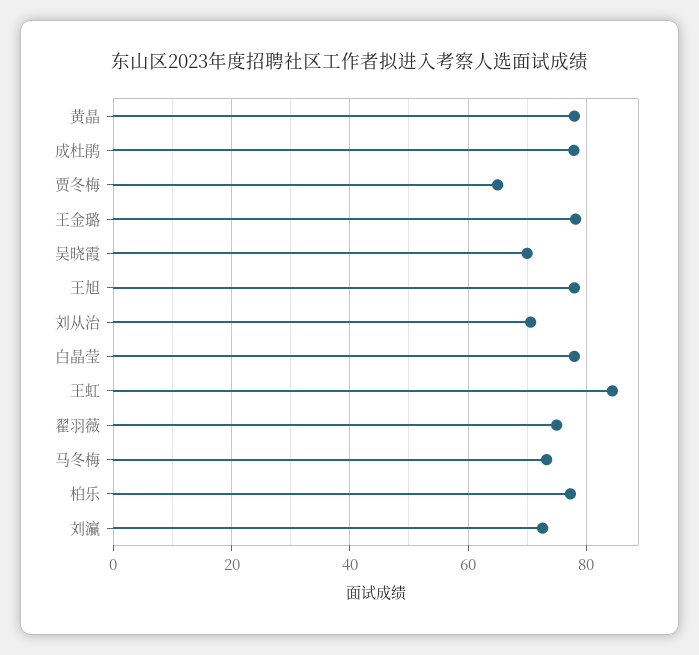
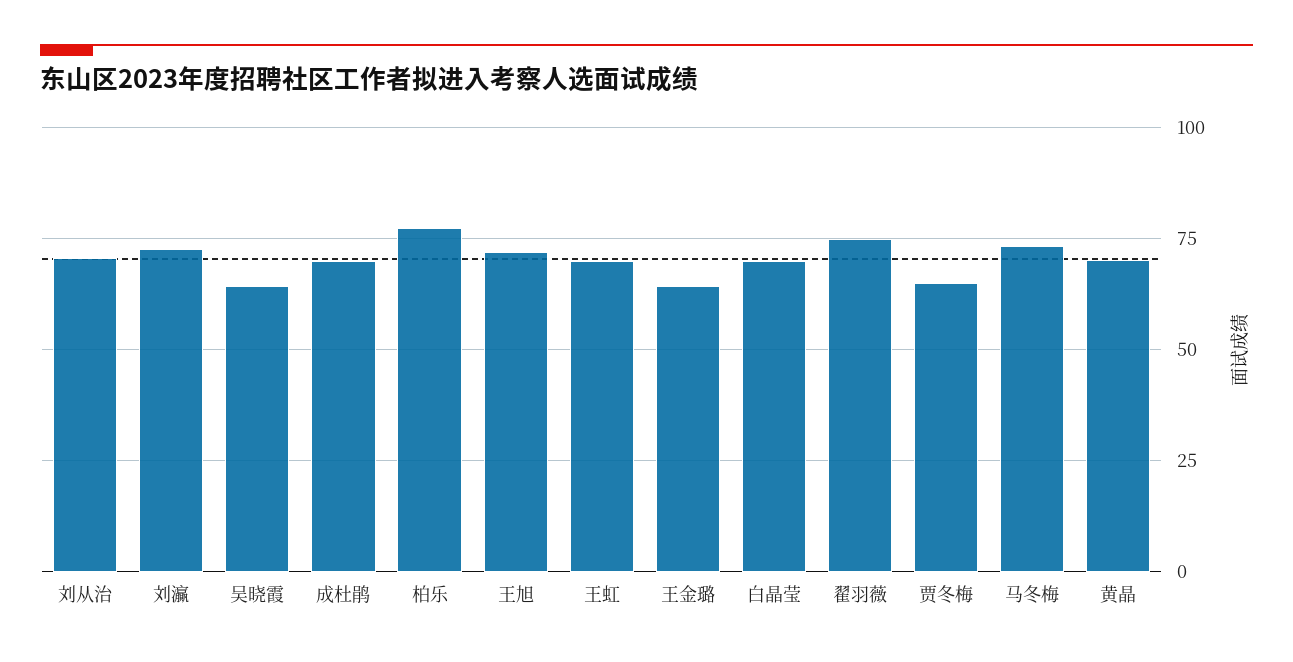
黄晶: 78 -> 70
成杜鹃: 78 -> 70
王金璐: 78 -> 65
吴晓霞: 70 -> 65
王旭: 78 -> 72.5
白晶莹: 78 -> 70
王虹: 84 -> 70

